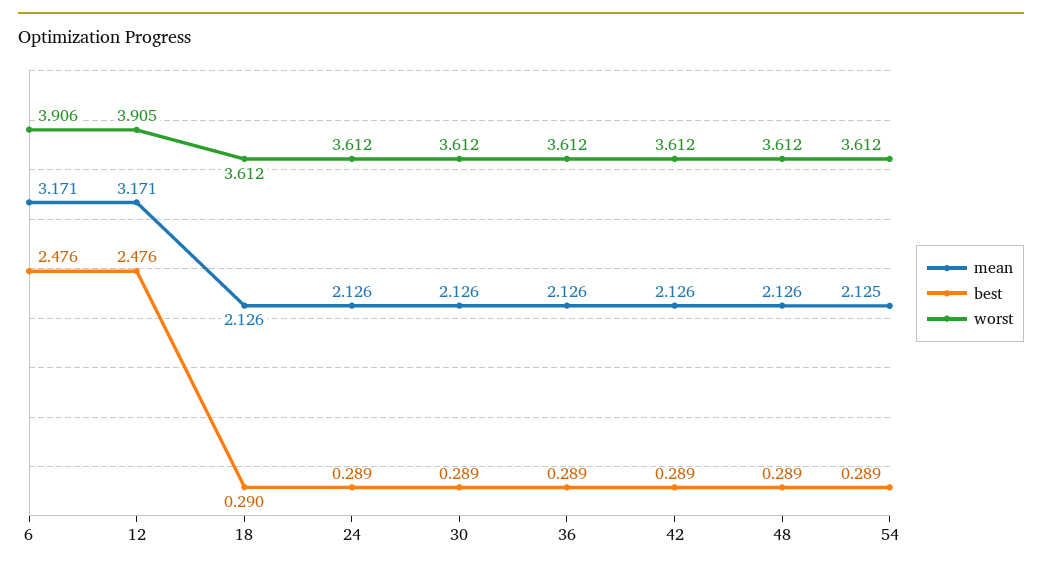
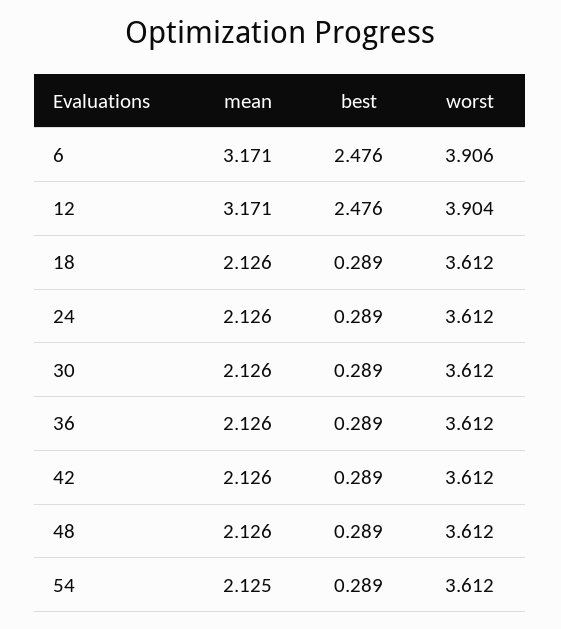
worst, 12: 3.905 -> 3.904
best, 18: 0.29 -> 0.289

